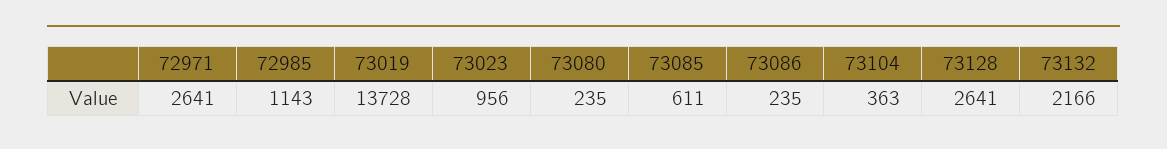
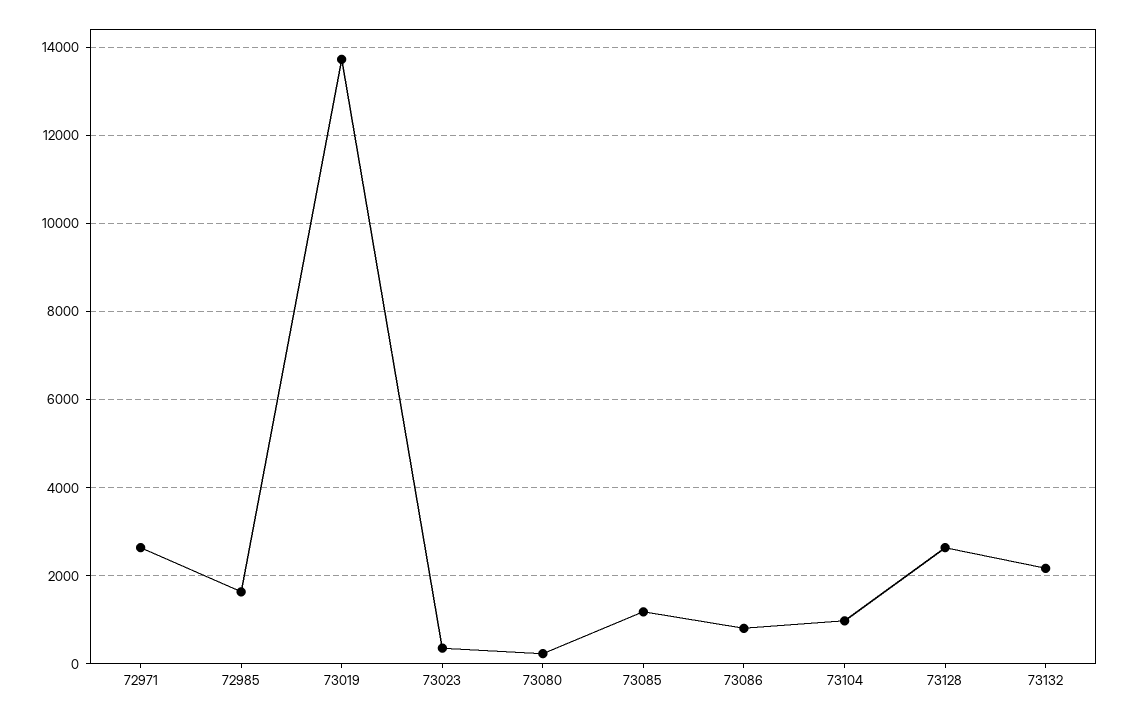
72985: 1143 -> 1600
73023: 956 -> 400
73085: 611 -> 1200
73086: 235 -> 800
73104: 363 -> 1000

